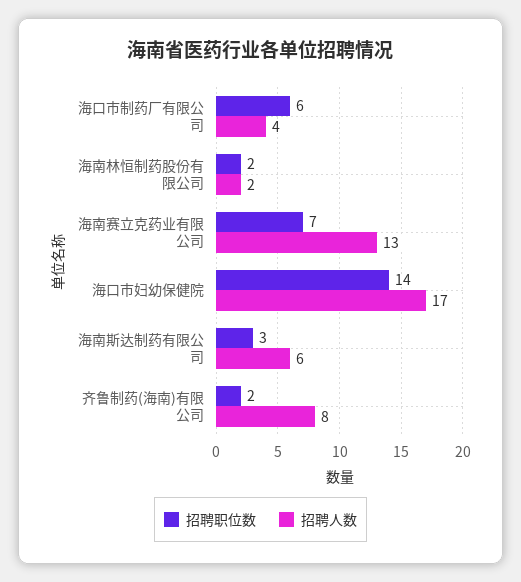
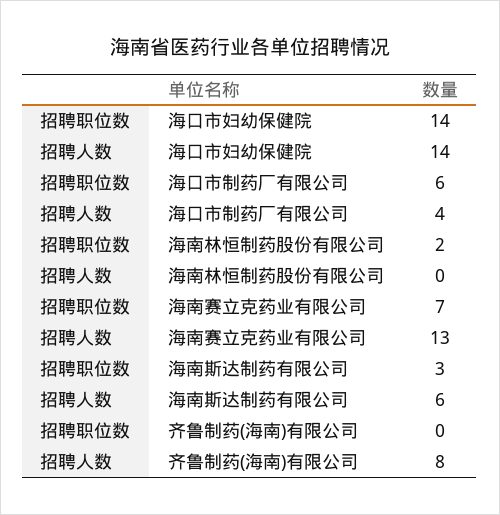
招聘人数, 海南林恒制药股份有限公司: 2 -> 0
招聘人数, 海口市妇幼保健院: 17 -> 14
招聘职位数, 齐鲁制药(海南)有限公司: 2 -> 0

